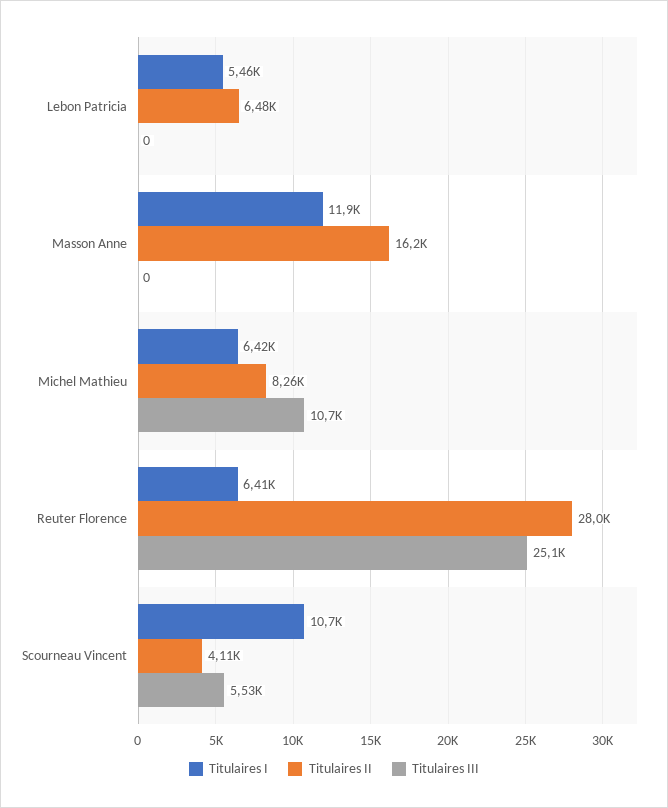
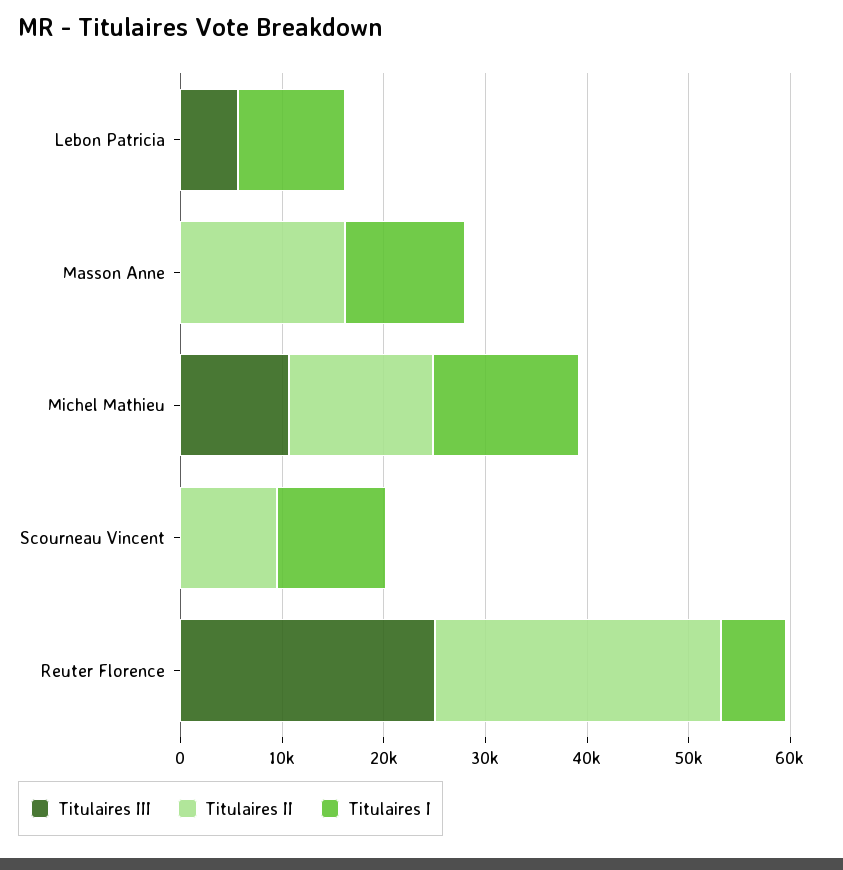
Titulaires I, Lebon Patricia: 5460 -> 10000
Titulaires II, Lebon Patricia: 6480 -> 0
Titulaires III, Lebon Patricia: 0 -> 6000
Titulaires I, Michel Mathieu: 6420 -> 14000
Titulaires II, Michel Mathieu: 8260 -> 14000
Titulaires II, Scourneau Vincent: 4110 -> 10000
Titulaires III, Scourneau Vincent: 5530 -> 0

